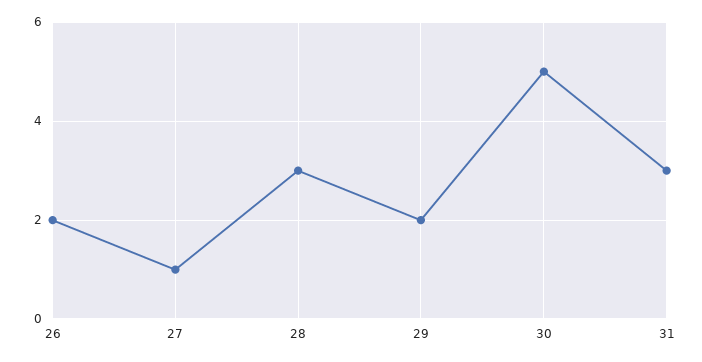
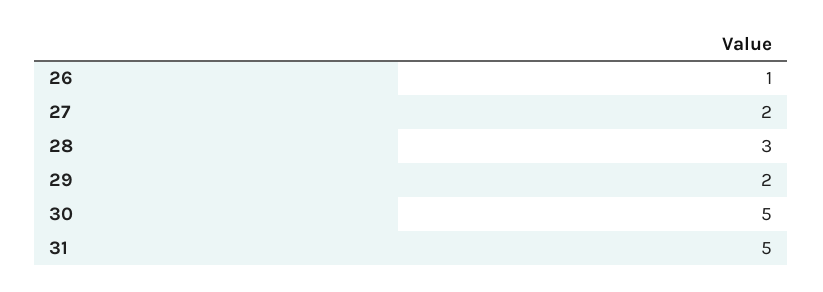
26: 2 -> 1
27: 1 -> 2
31: 3 -> 5

